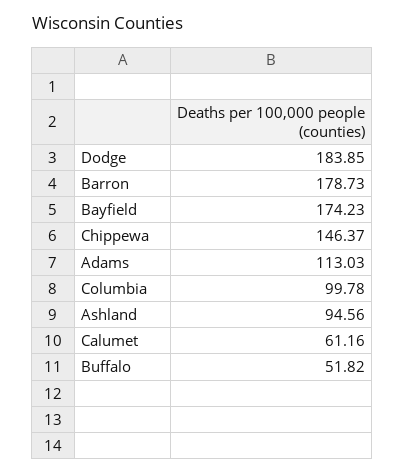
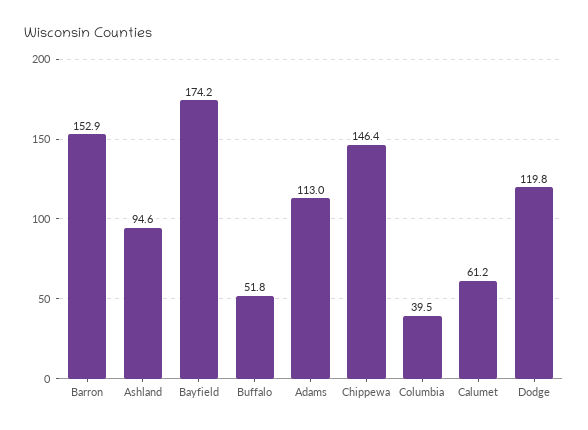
Dodge: 183.85 -> 119.8
Barron: 178.73 -> 152.9
Columbia: 99.78 -> 39.5

